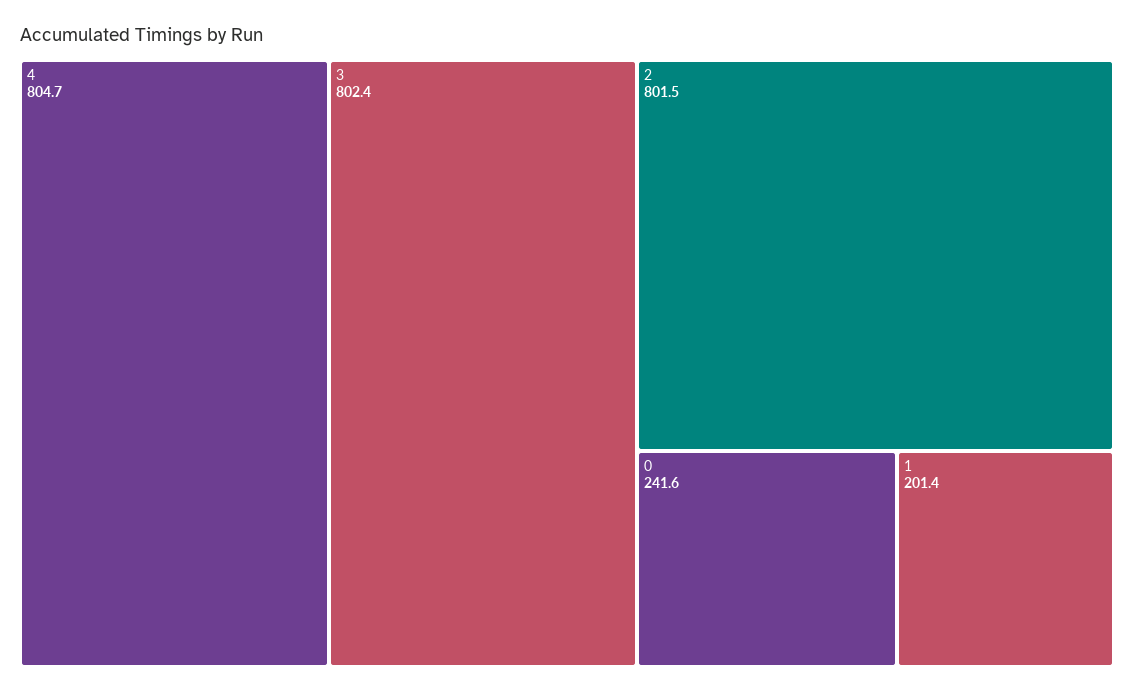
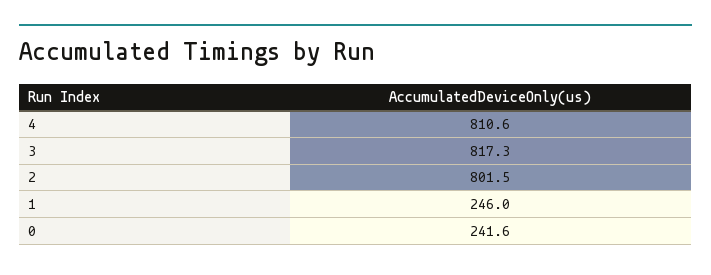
4: 804.7 -> 810.6
3: 802.4 -> 817.3
1: 201.4 -> 246

